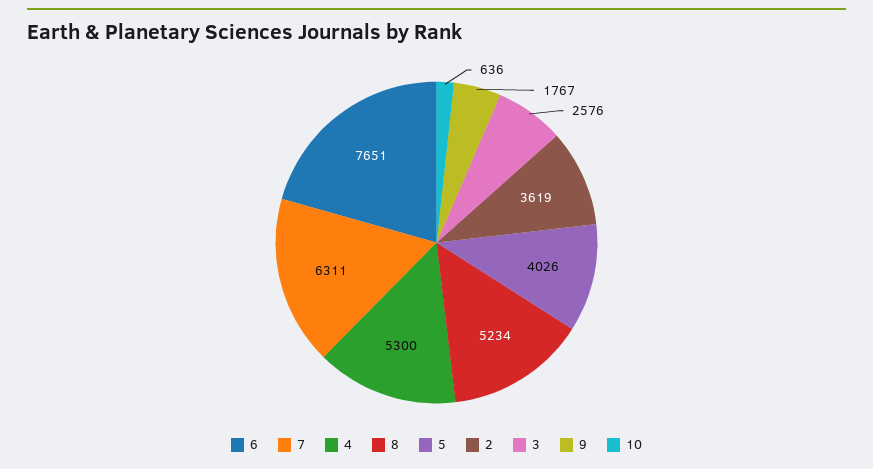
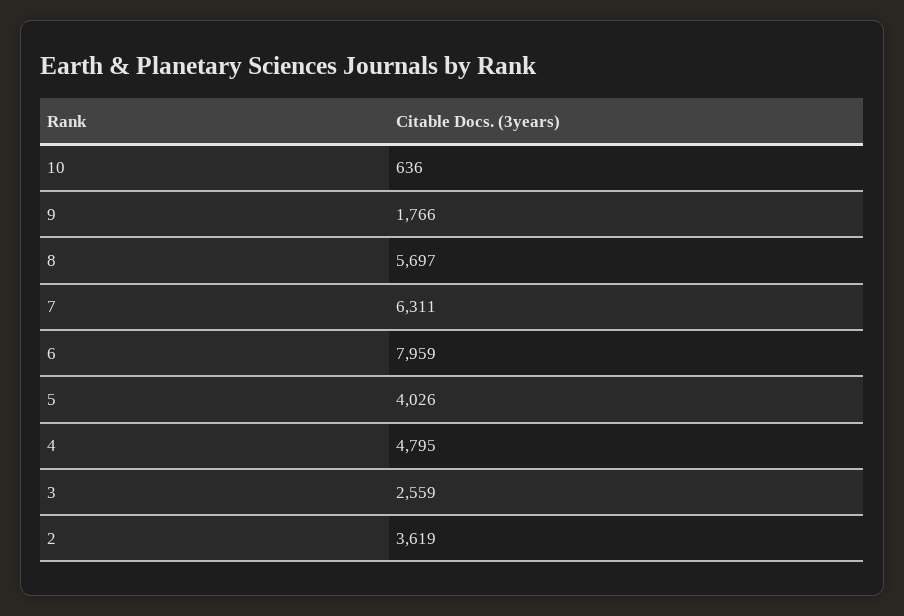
6: 7651 -> 7959
4: 5300 -> 4795
8: 5234 -> 5697
3: 2576 -> 2559
9: 1767 -> 1766

